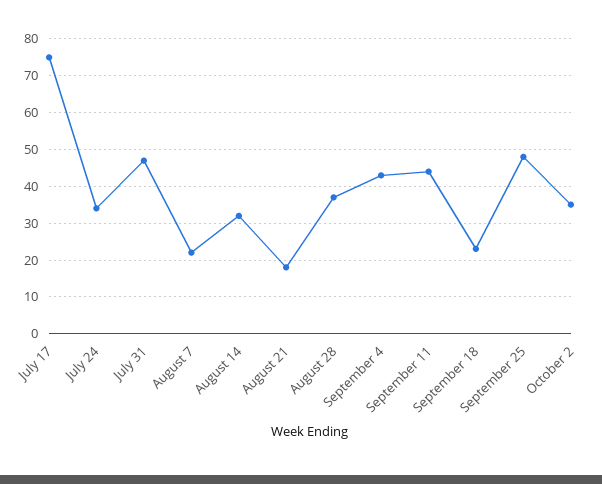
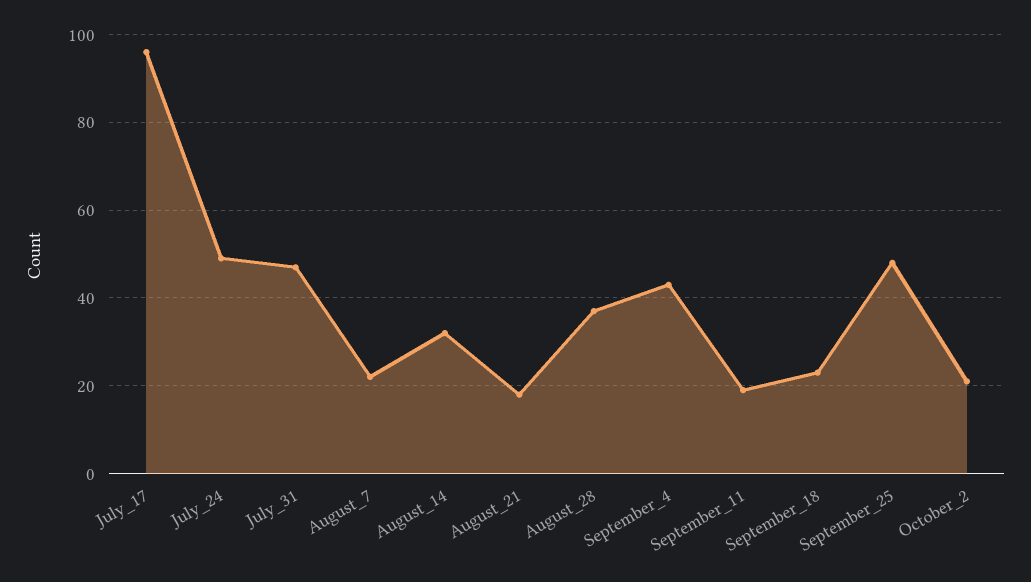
July 17: 75 -> 95
July 24: 35 -> 50
September 11: 45 -> 20
October 2: 35 -> 20

